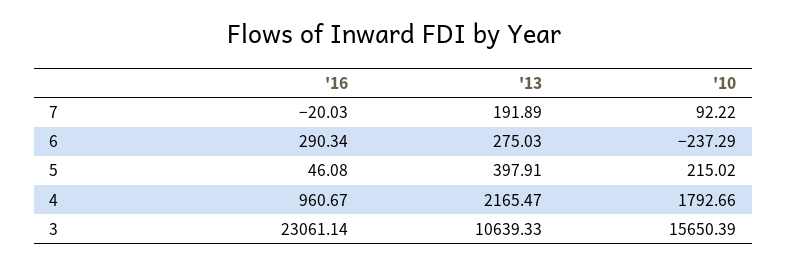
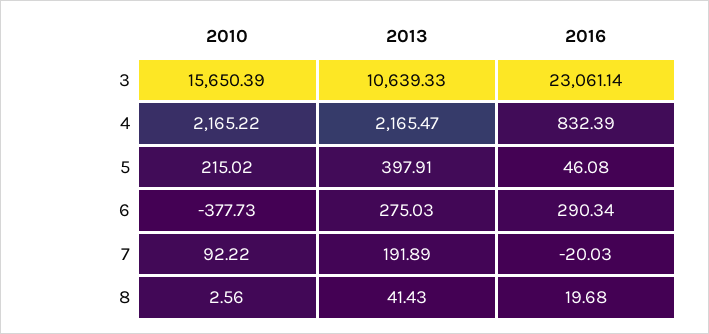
'10, 6: -237.29 -> -377.73
'16, 4: 960.67 -> 832.39
'10, 4: 1792.66 -> 2165.22
'10, 8: none -> 2.56
'13, 8: none -> 41.43
'16, 8: none -> 19.68

